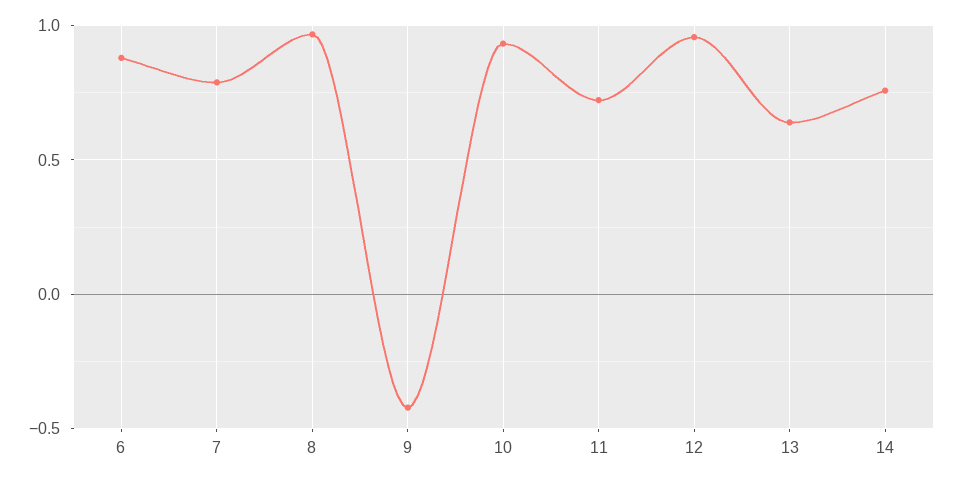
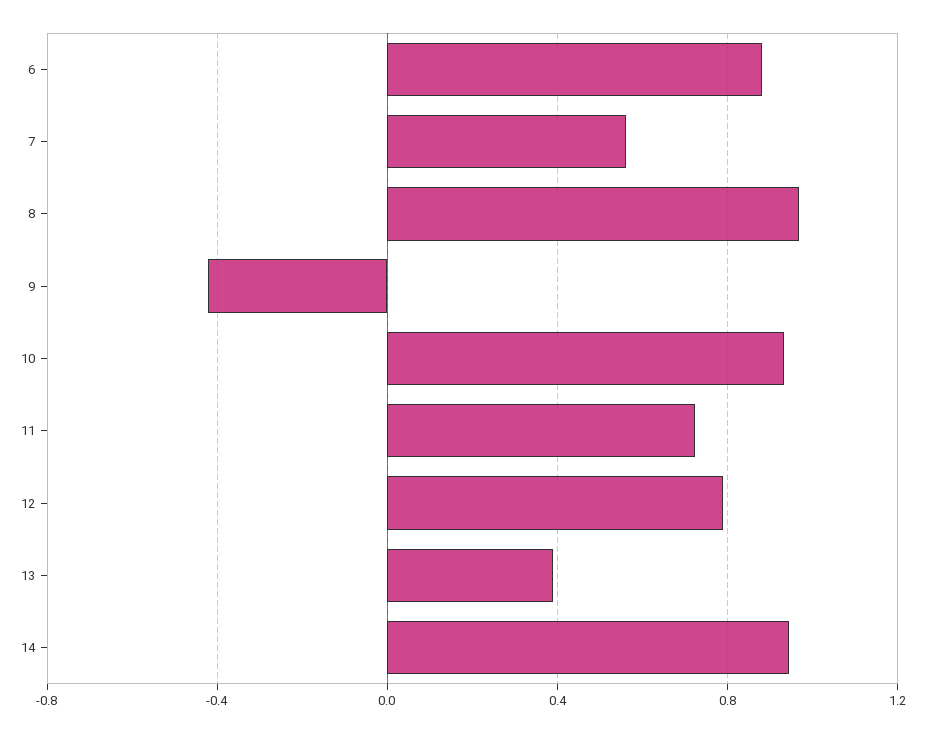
7: 0.8 -> 0.55
12: 0.95 -> 0.8
13: 0.65 -> 0.4
14: 0.75 -> 0.95

